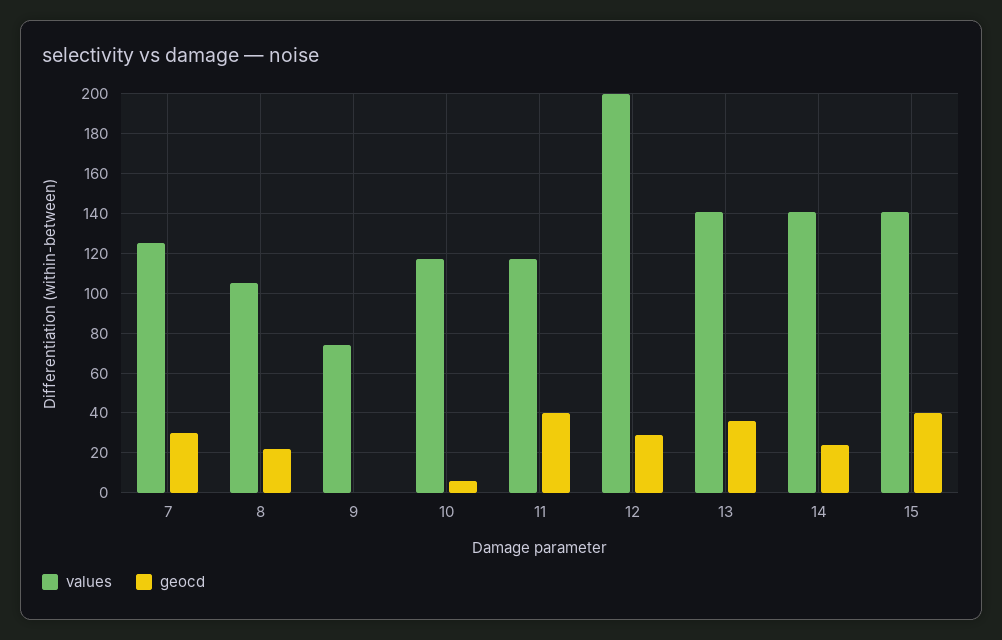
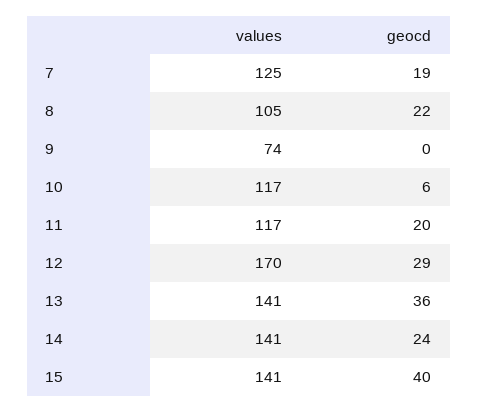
geocd, 7: 30 -> 19
geocd, 11: 40 -> 20
values, 12: 200 -> 170

